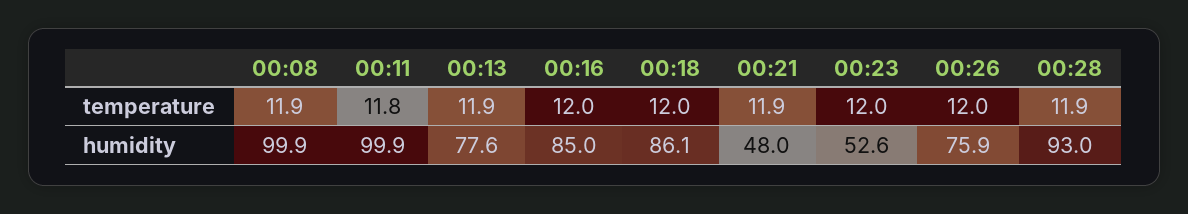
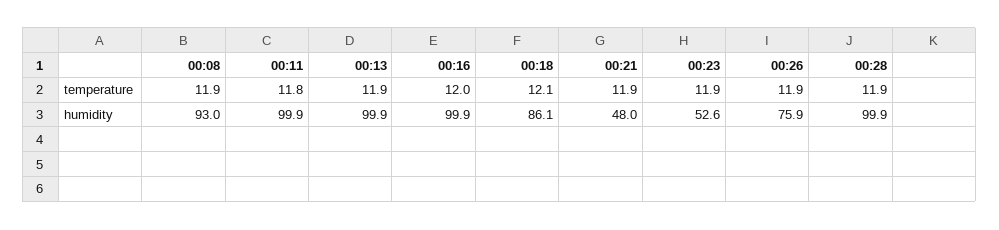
00:18, temperature: 12 -> 12.1
00:23, temperature: 12 -> 11.9
00:26, temperature: 12 -> 11.9
00:08, humidity: 99.9 -> 93
00:13, humidity: 77.6 -> 99.9
00:16, humidity: 85 -> 99.9
00:28, humidity: 93 -> 99.9

